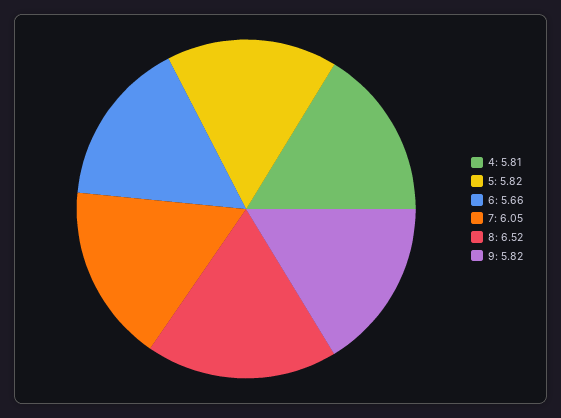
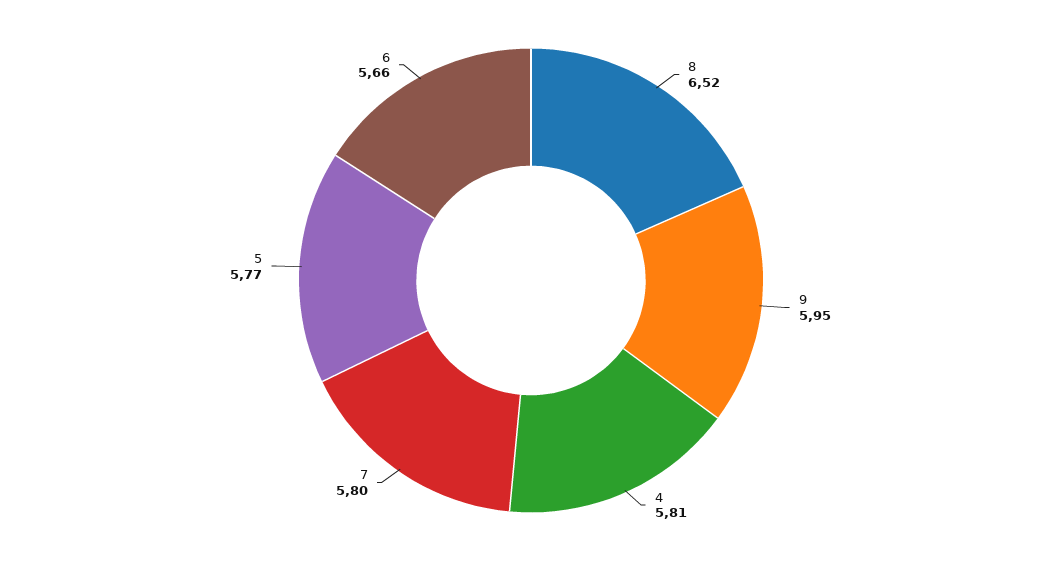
5: 5.82 -> 5.77
7: 6.05 -> 5.8
9: 5.82 -> 5.95

